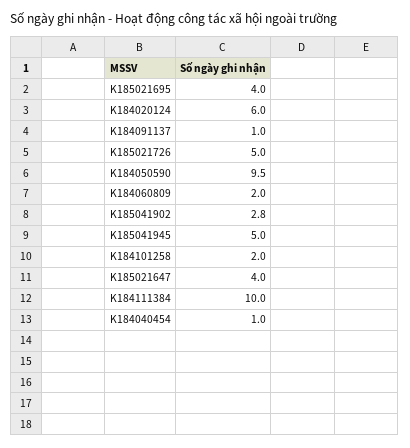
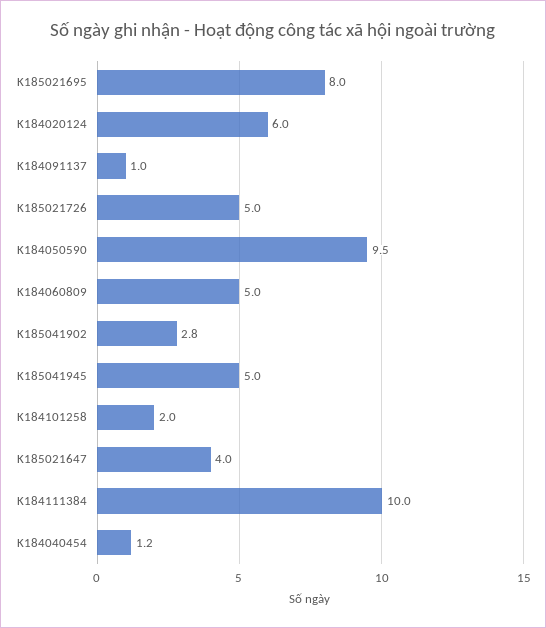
K185021695: 4 -> 8
K184060809: 2 -> 5
K184040454: 1 -> 1.2

